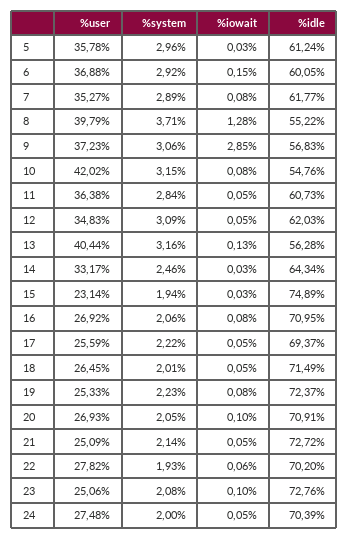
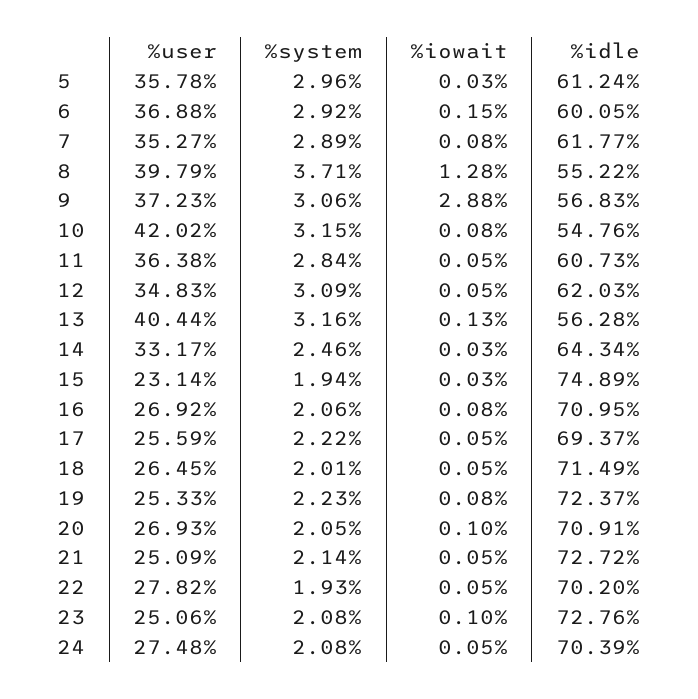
%iowait, 9: 2.85 -> 2.88
%iowait, 22: 0.06 -> 0.05
%system, 24: 2 -> 2.08

